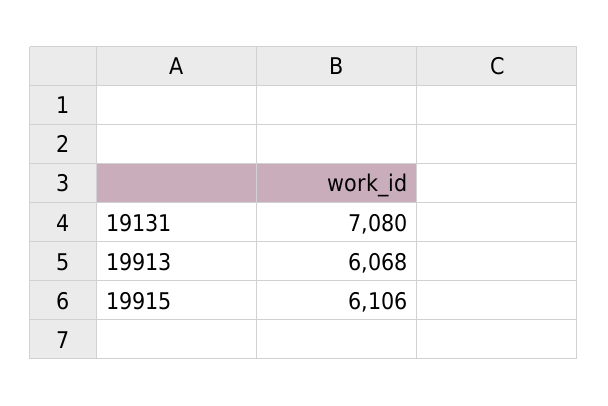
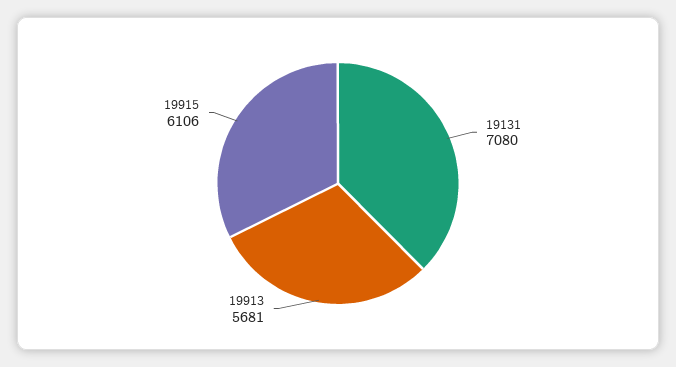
19913: 6068 -> 5681

